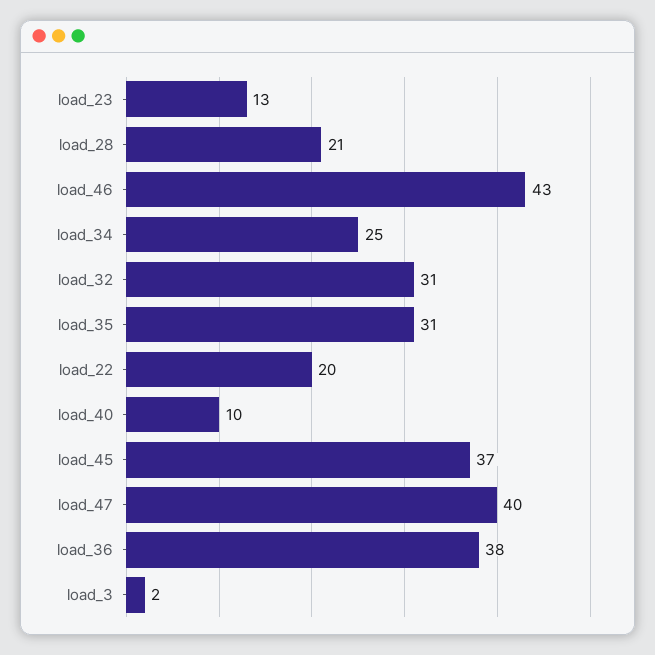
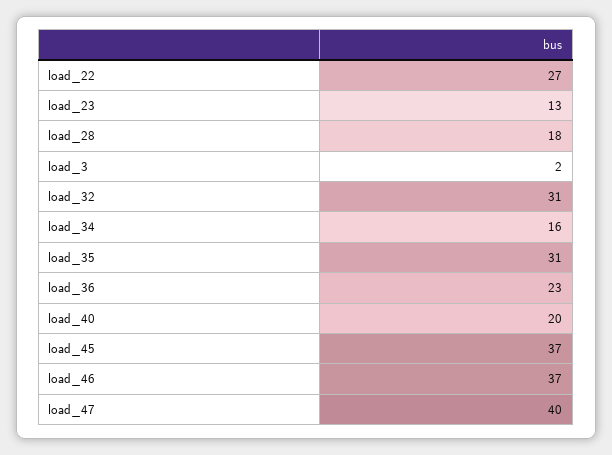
load_28: 21 -> 18
load_46: 43 -> 37
load_34: 25 -> 16
load_22: 20 -> 27
load_40: 10 -> 20
load_36: 38 -> 23

